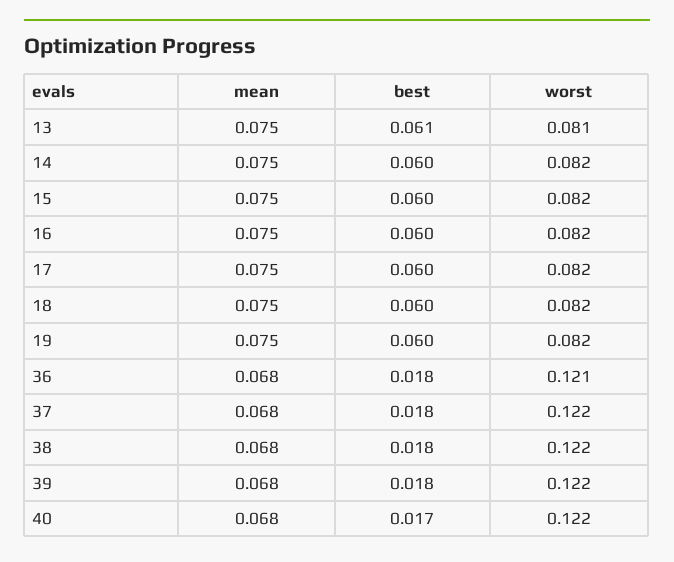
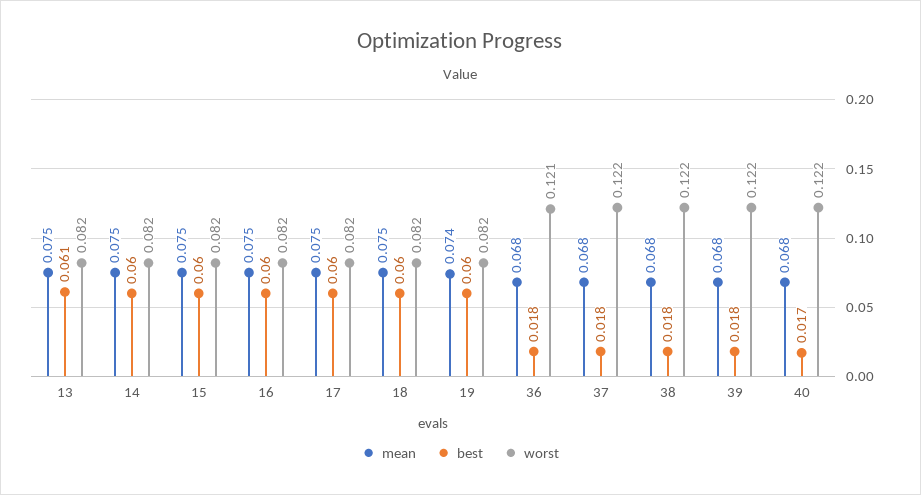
worst, 13: 0.081 -> 0.082
mean, 19: 0.075 -> 0.074

